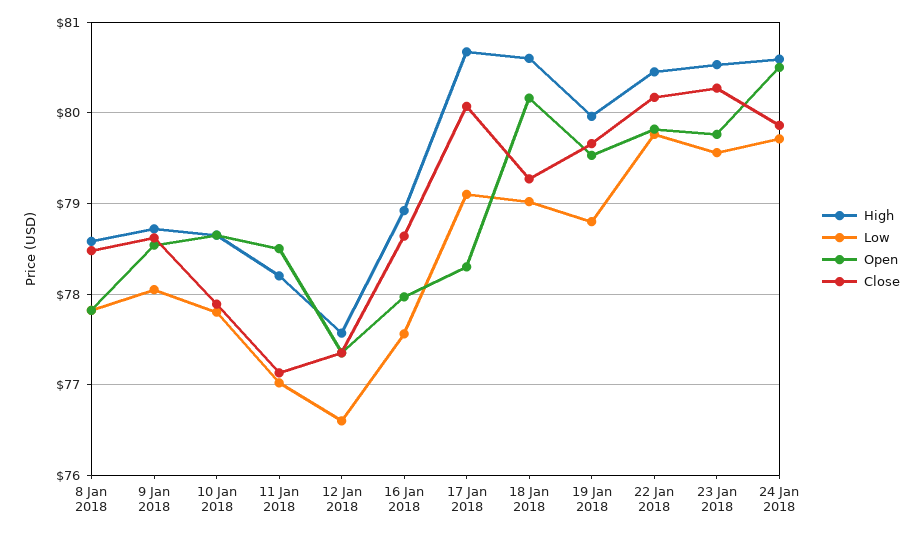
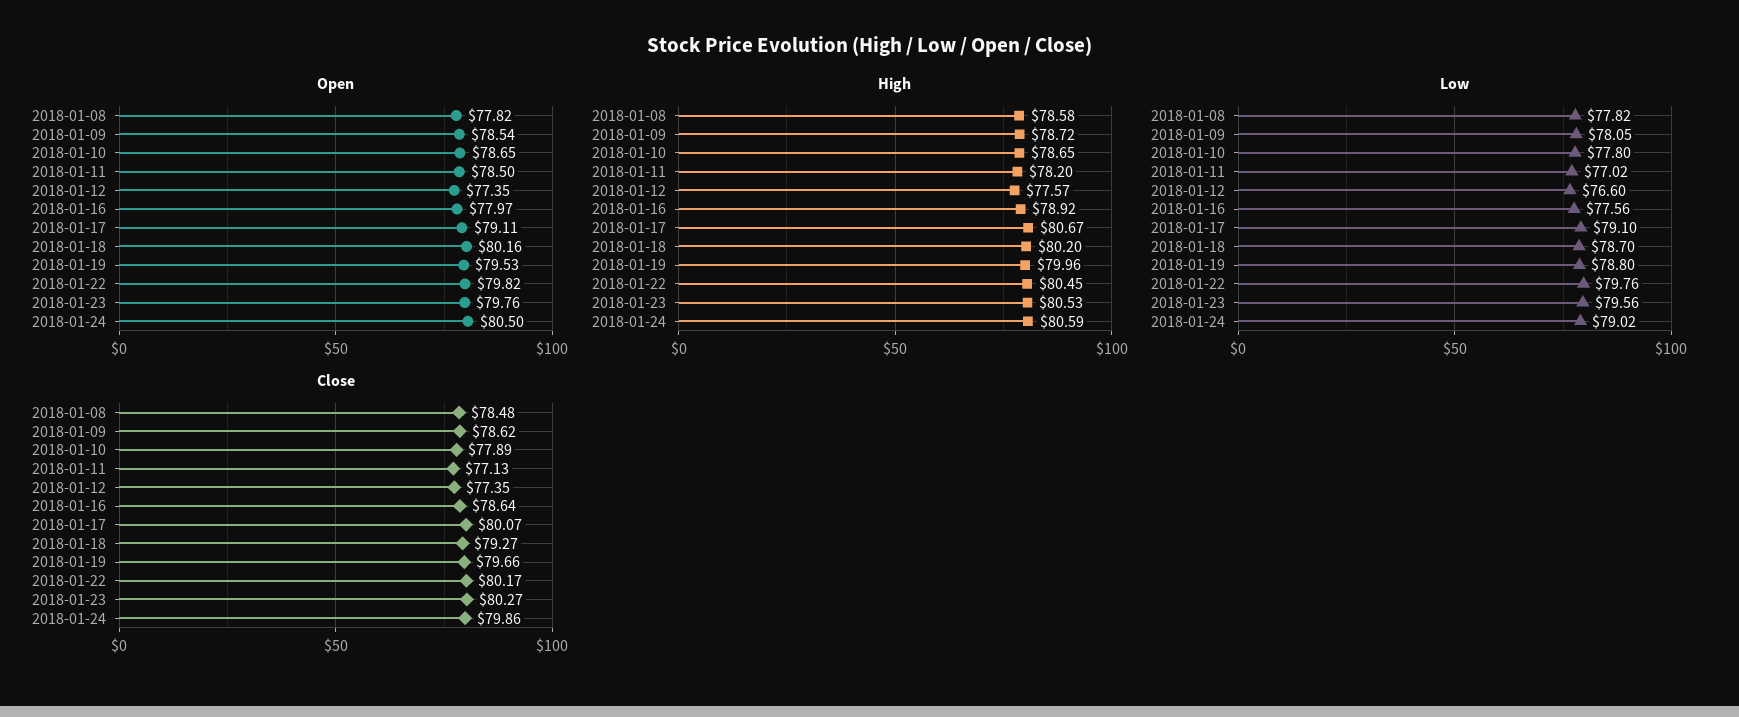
Open, 17 Jan 2018: 78.3 -> 79.11
High, 18 Jan 2018: 80.6 -> 80.2
Low, 18 Jan 2018: 79 -> 78.7
Low, 24 Jan 2018: 79.7 -> 79.02

